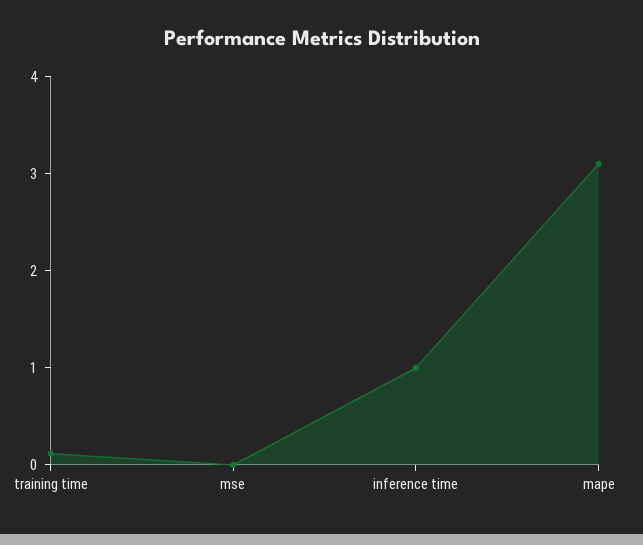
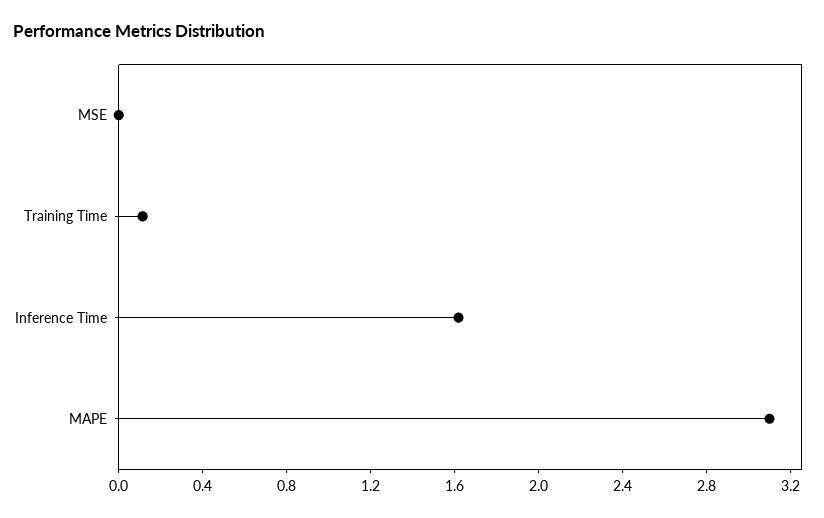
inference time: 1 -> 1.6

